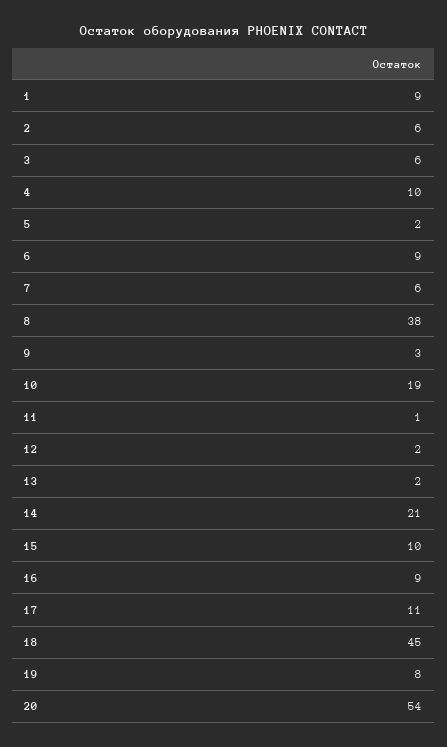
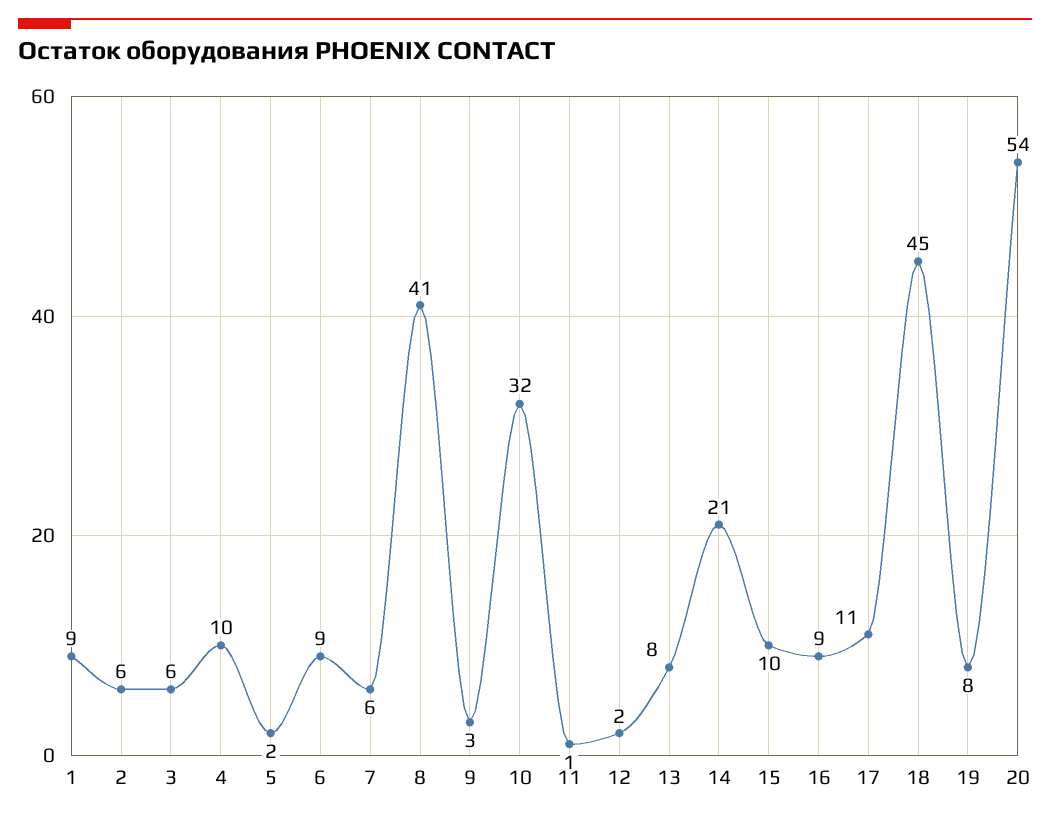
8: 38 -> 41
10: 19 -> 32
13: 2 -> 8

